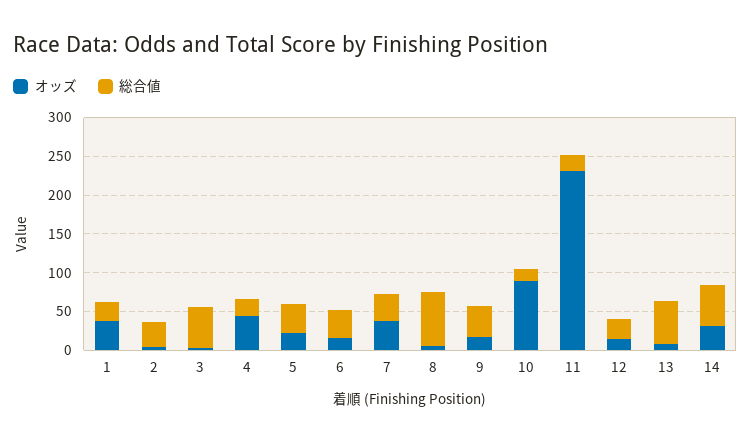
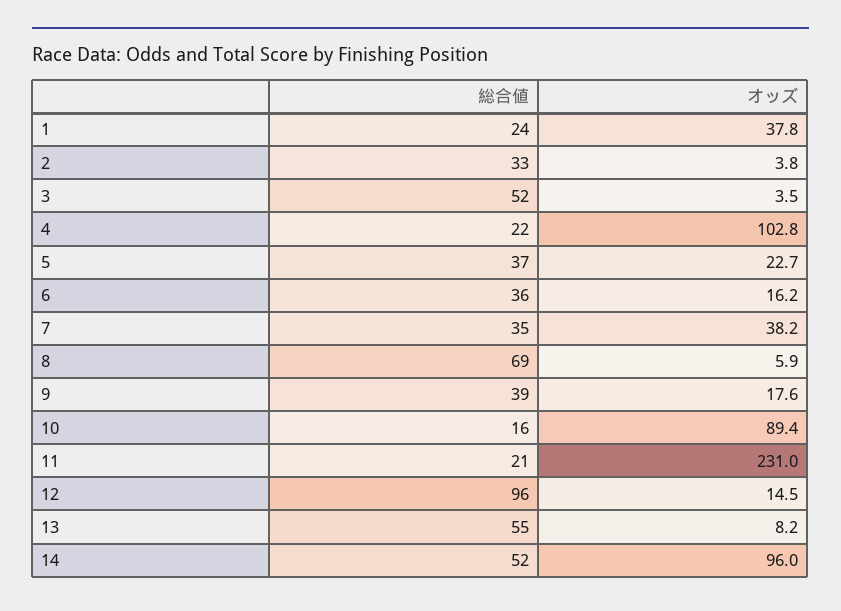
オッズ, 4: 50 -> 102.8
総合値, 12: 25 -> 96
オッズ, 14: 25 -> 96

